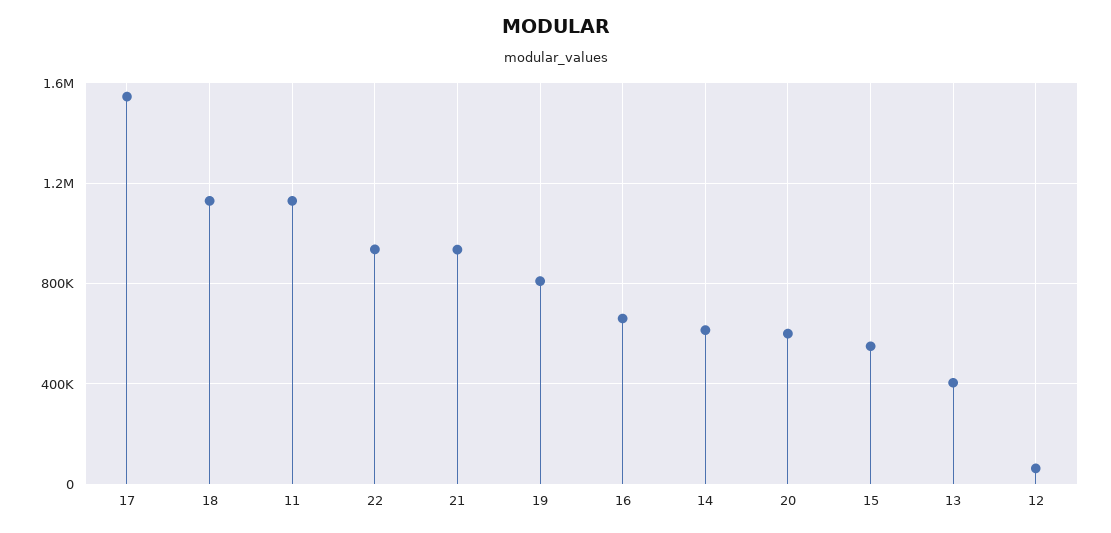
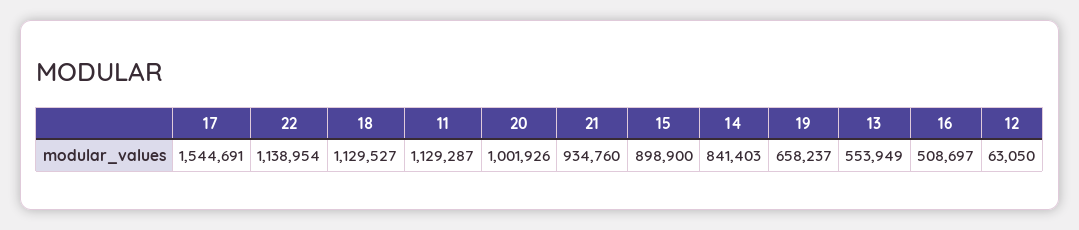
22: 950000 -> 1138954
19: 800000 -> 658237
16: 650000 -> 508697
14: 600000 -> 841403
20: 600000 -> 1001926
15: 550000 -> 898900
13: 400000 -> 553949

